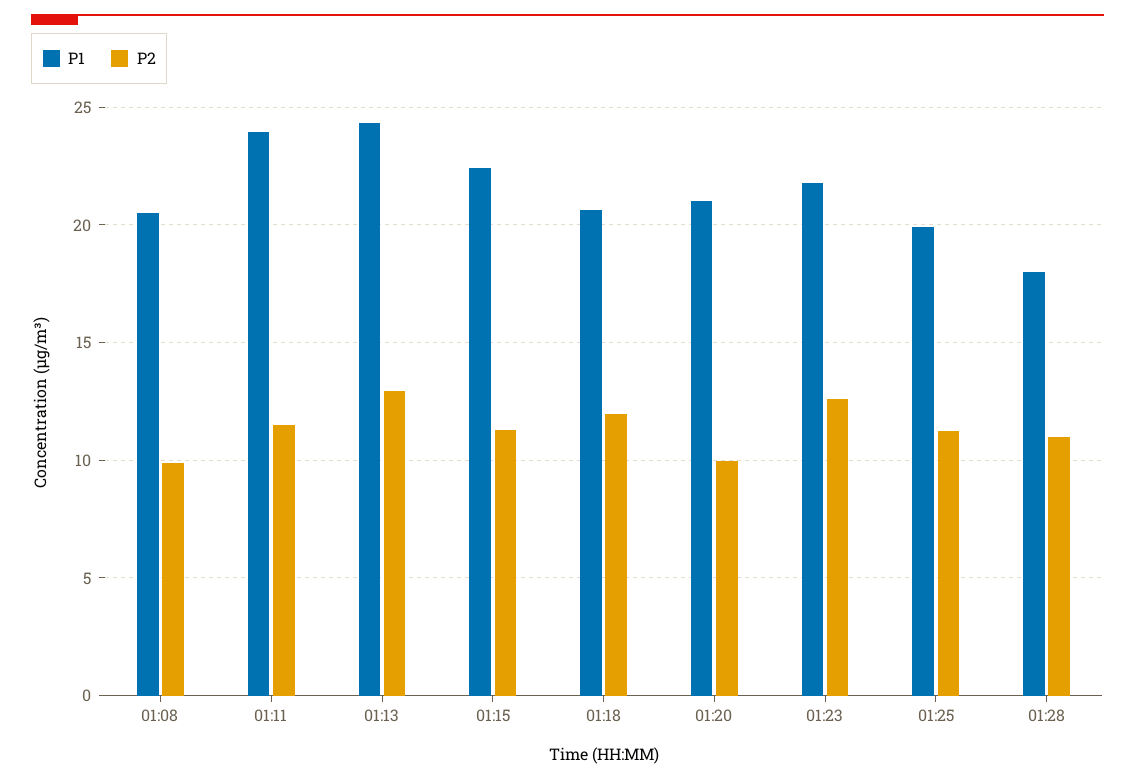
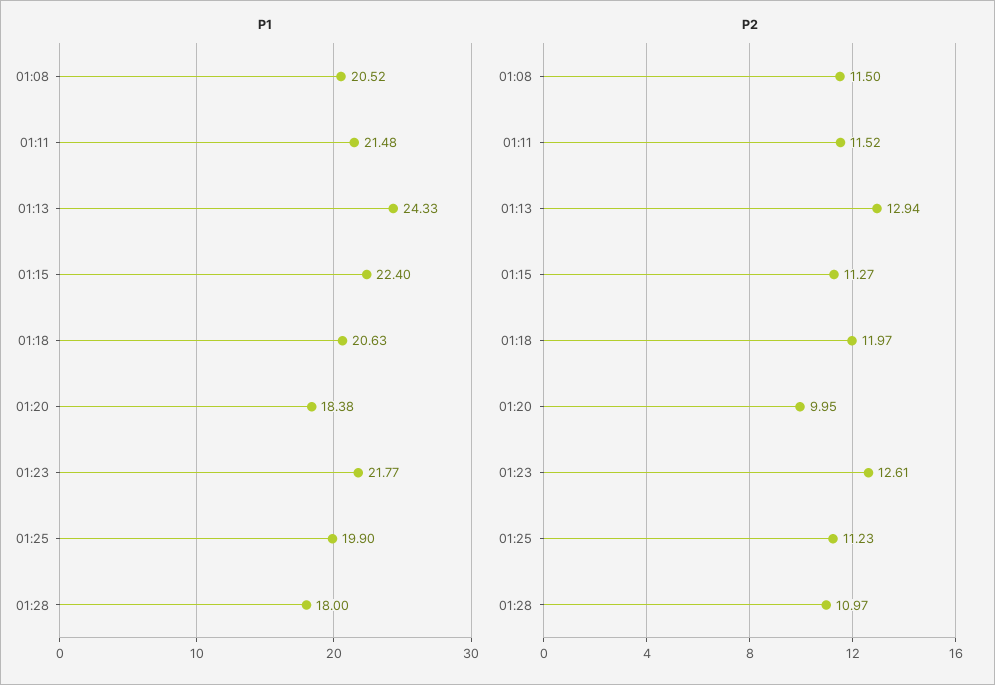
P2, 01:08: 10 -> 11.5
P1, 01:11: 24 -> 21.48
P1, 01:20: 21 -> 18.38

